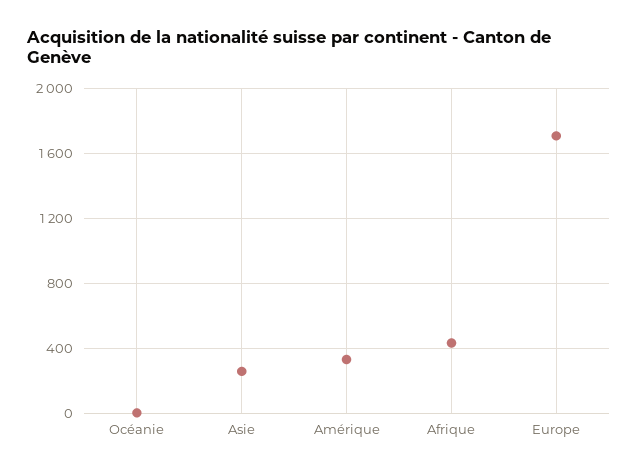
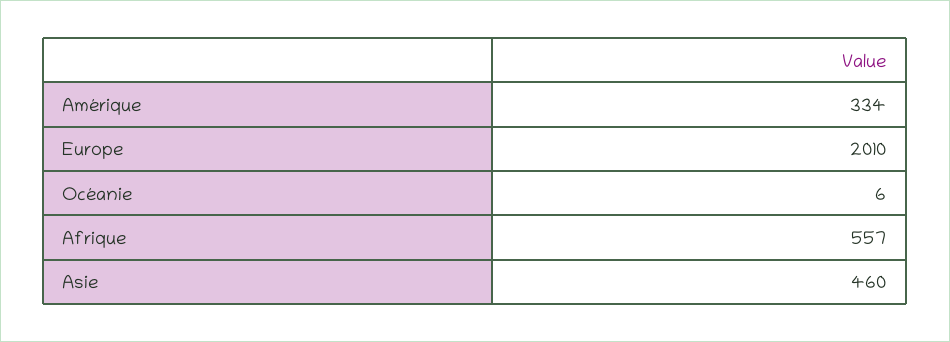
Asie: 250 -> 460
Afrique: 450 -> 557
Europe: 1700 -> 2010

